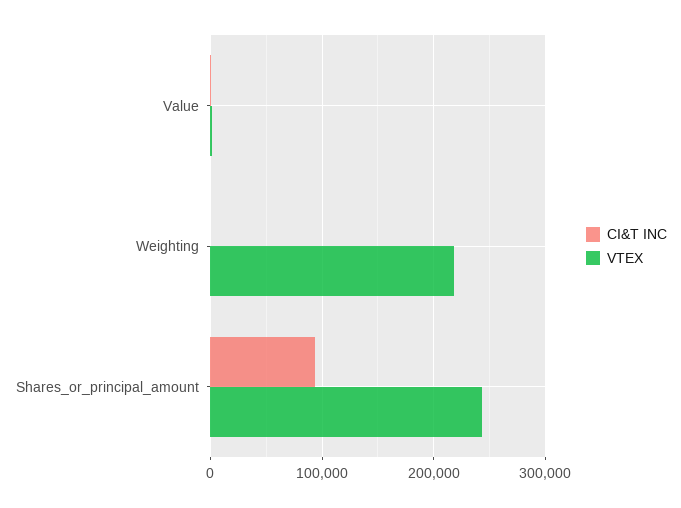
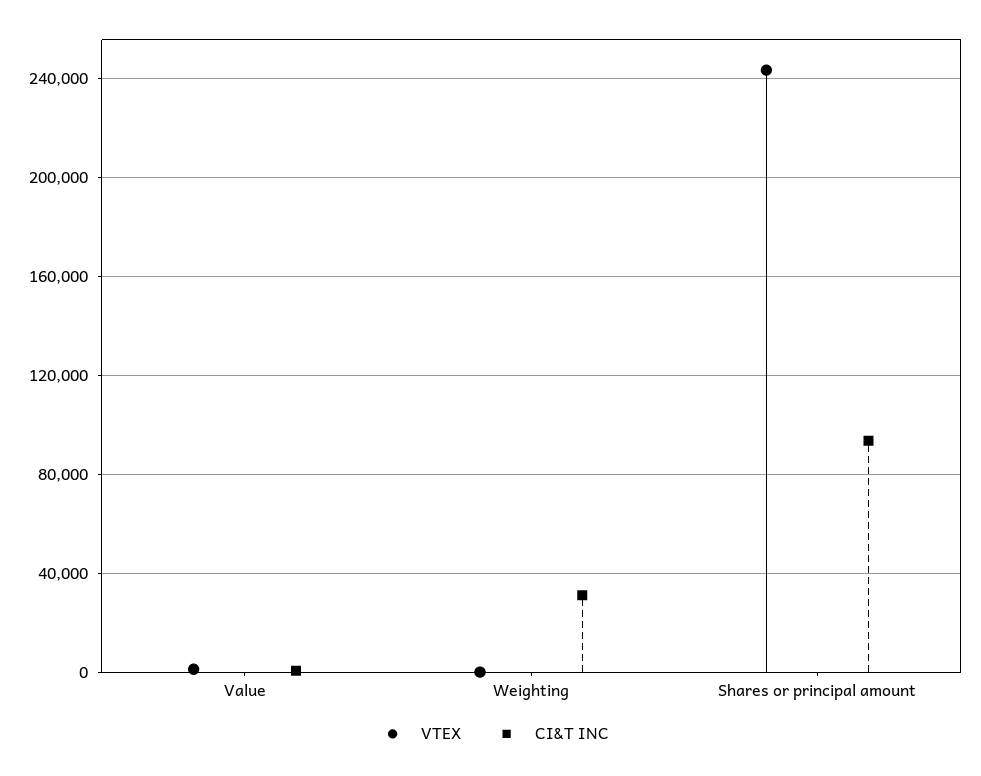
CI&T INC, Weighting: 0 -> 30000
VTEX, Weighting: 220000 -> 0

